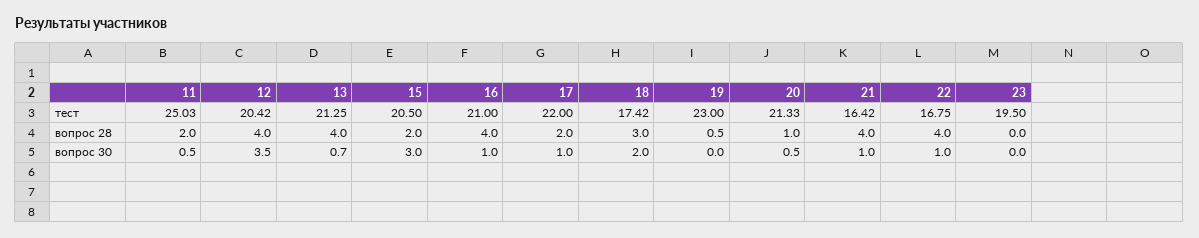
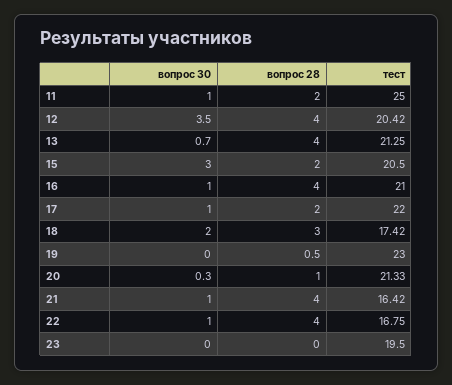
11, тест: 25.03 -> 25
11, вопрос 30: 0.5 -> 1
20, вопрос 30: 0.5 -> 0.3

